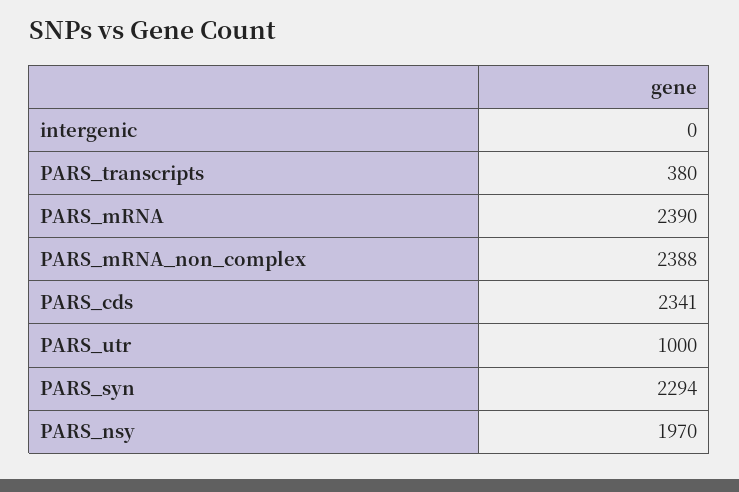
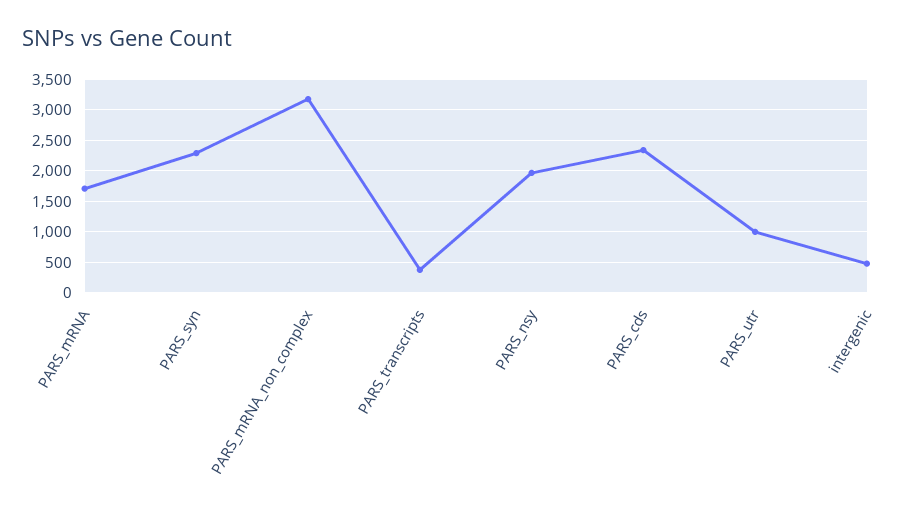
intergenic: 0 -> 500
PARS_mRNA: 2390 -> 1700
PARS_mRNA_non_complex: 2388 -> 3200

